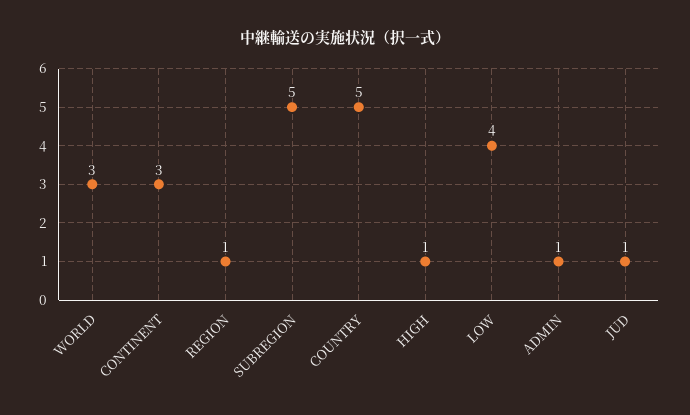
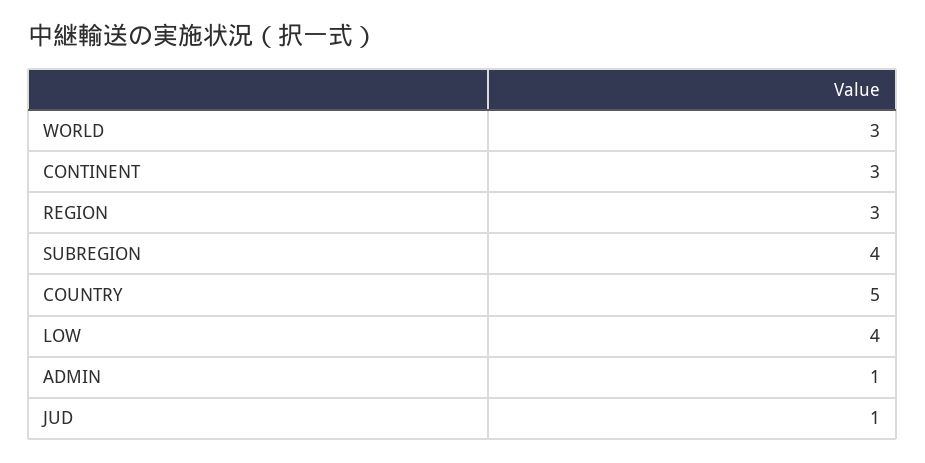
REGION: 1 -> 3
SUBREGION: 5 -> 4
HIGH: 1 -> none

